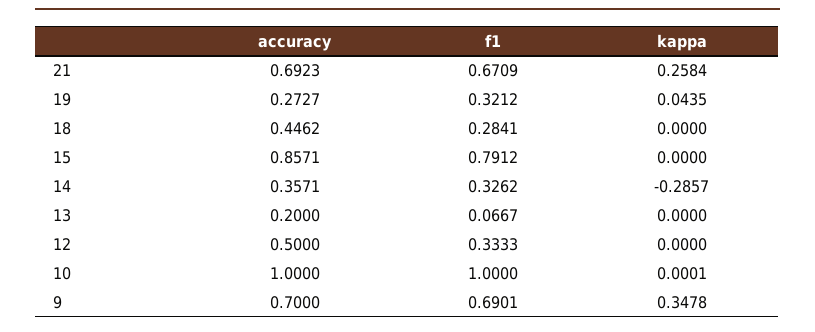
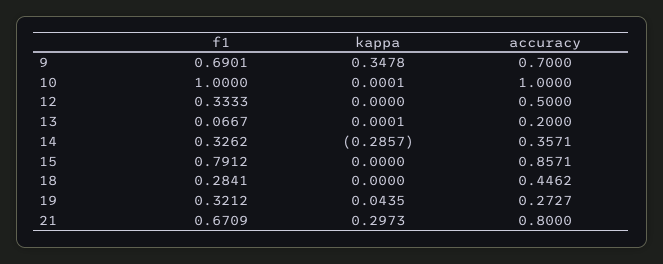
accuracy, 21: 0.6923 -> 0.8
kappa, 21: 0.2584 -> 0.2973
kappa, 13: 0 -> 0.0001

